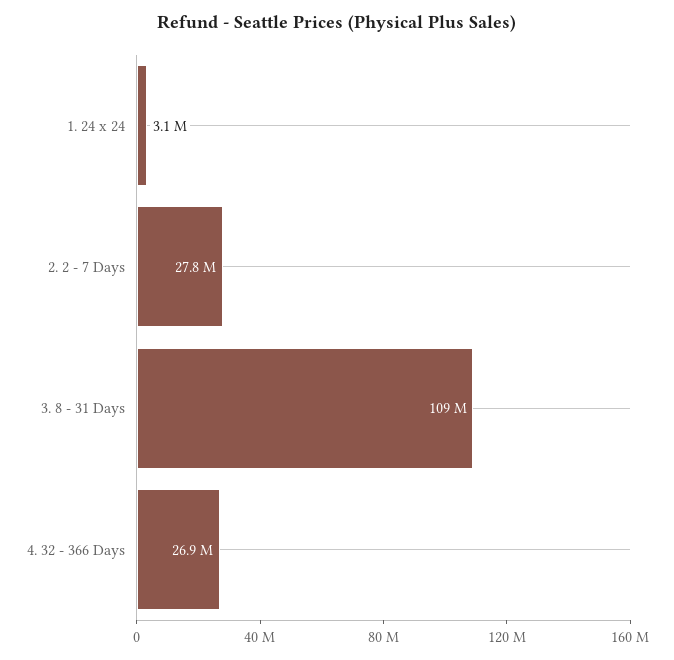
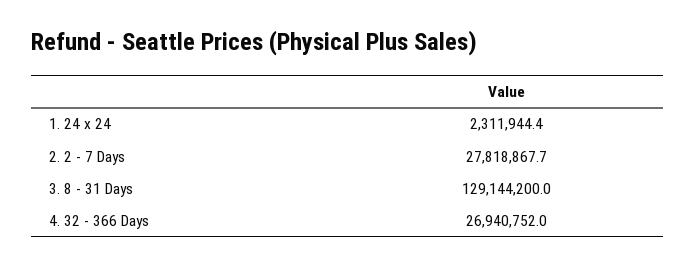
1. 24 x 24: 3100000 -> 2311944.4
3. 8 - 31 Days: 109000000 -> 129144200

